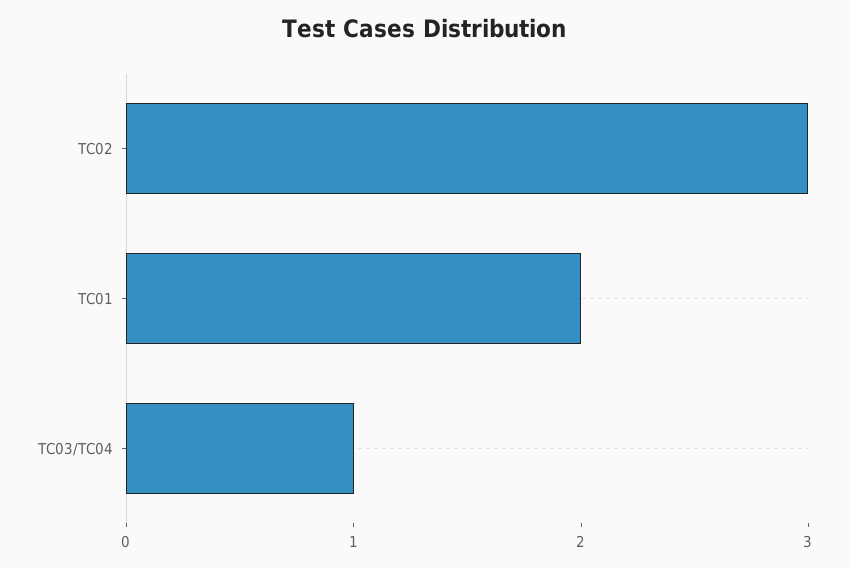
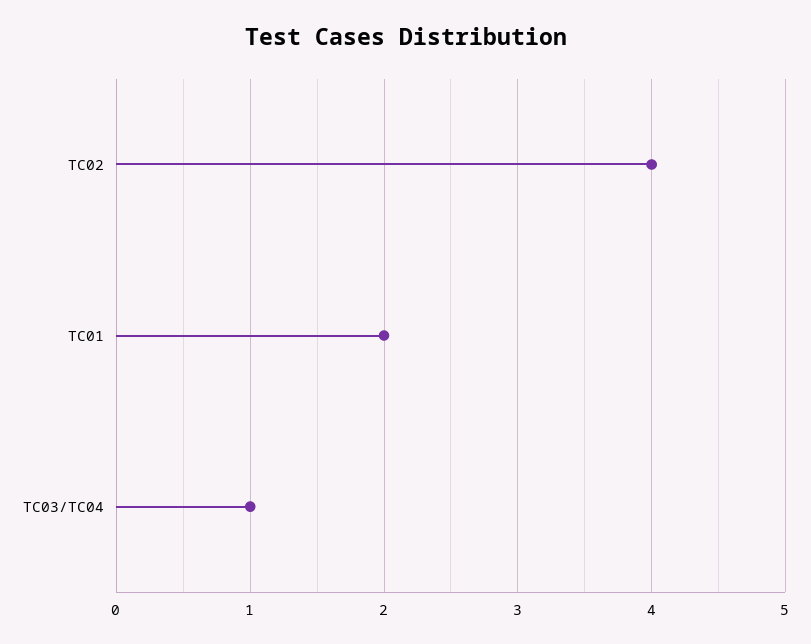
TC02: 3 -> 4

